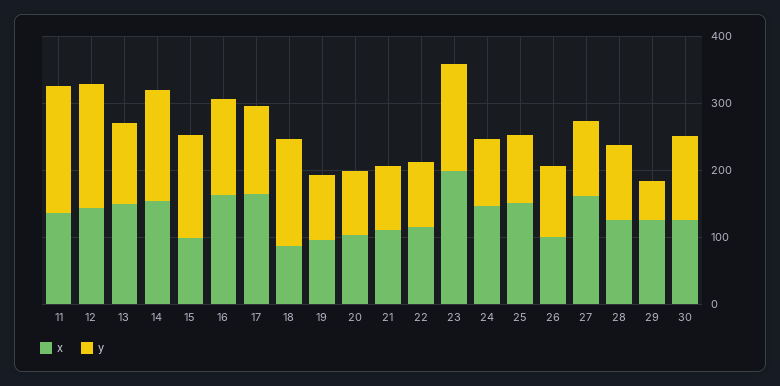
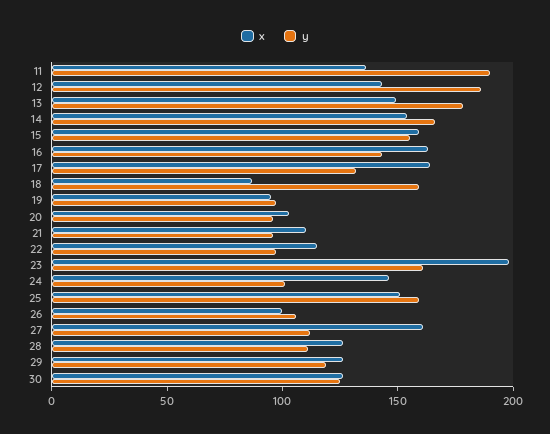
y, 13: 120 -> 180
x, 15: 100 -> 160
y, 25: 100 -> 160
y, 29: 60 -> 120

